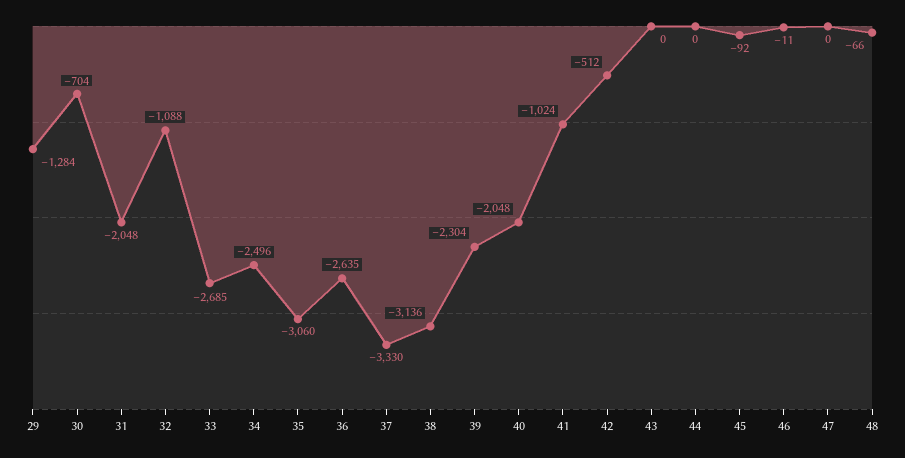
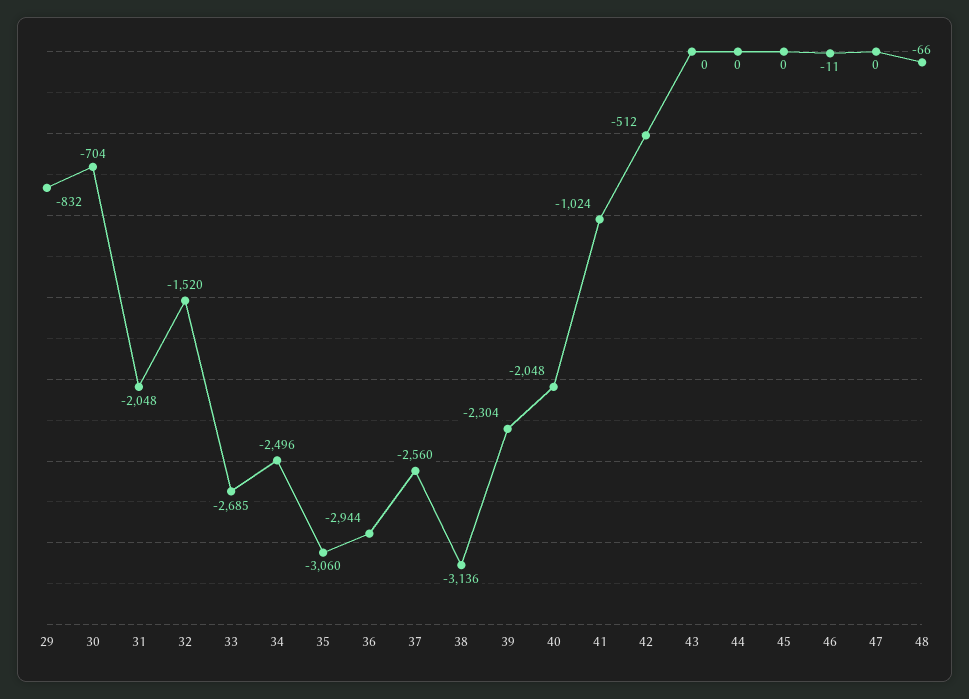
29: -1284 -> -832
32: -1088 -> -1520
36: -2635 -> -2944
37: -3330 -> -2560
45: -92 -> 0

